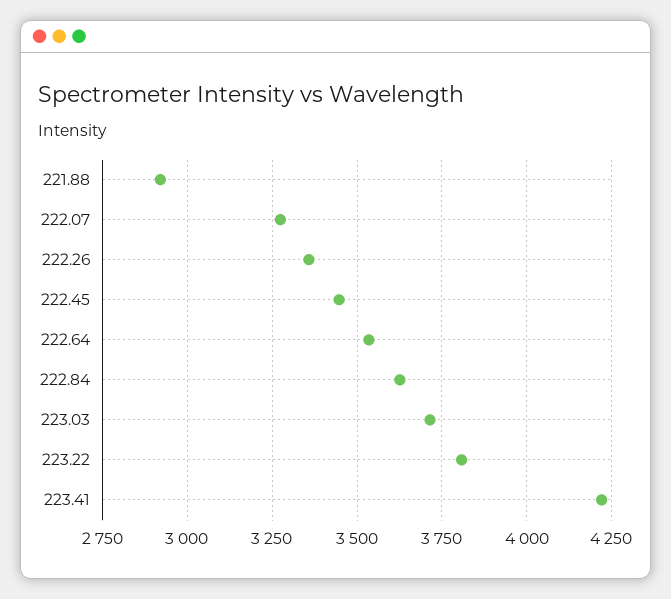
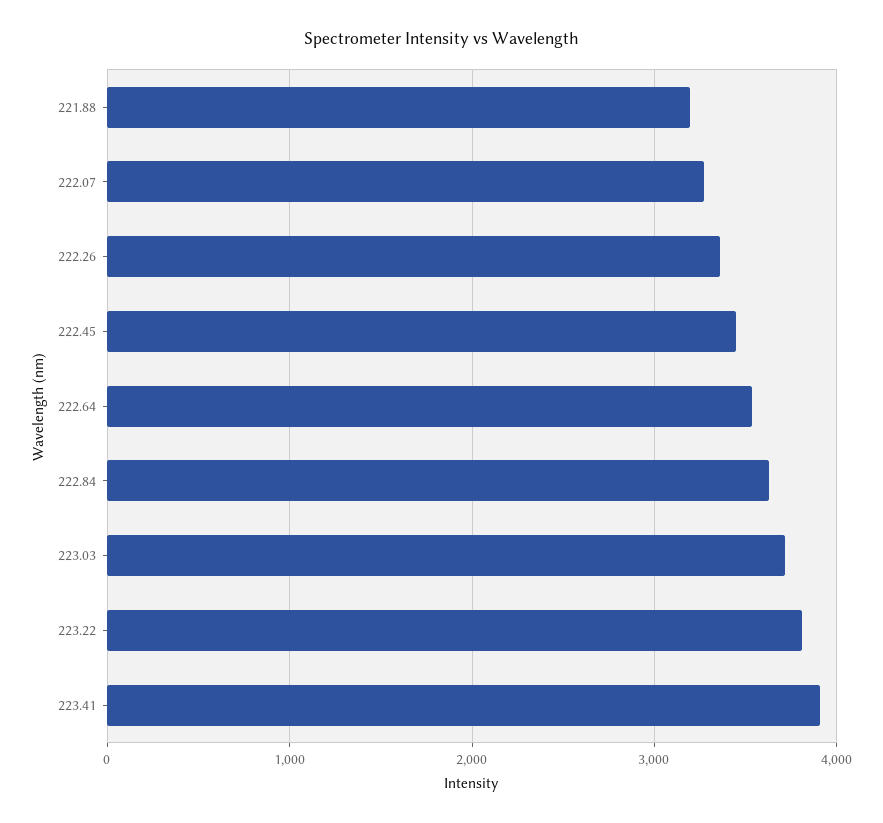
221.88: 2925 -> 3200
223.41: 4225 -> 3900

